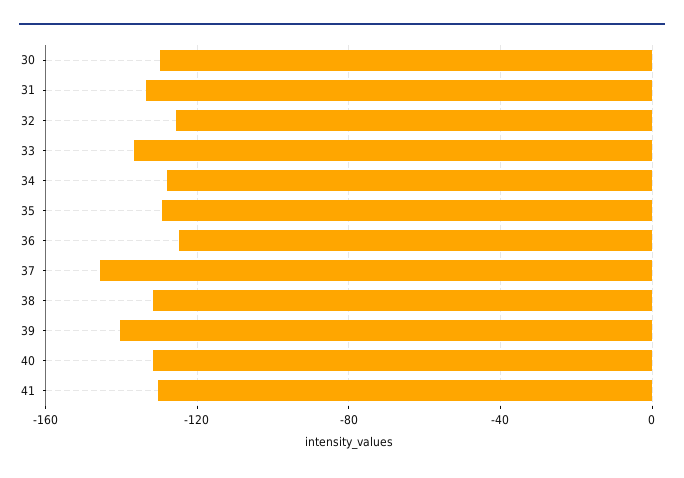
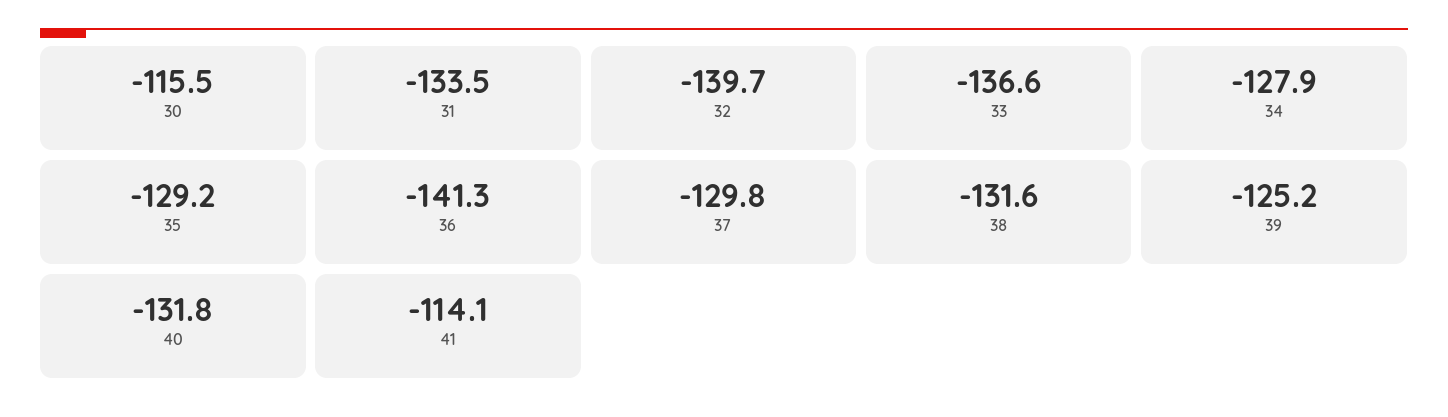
30: -130 -> -115.5
32: -125 -> -139.7
36: -125 -> -141.3
37: -145 -> -129.8
39: -140 -> -125.2
41: -130 -> -114.1

